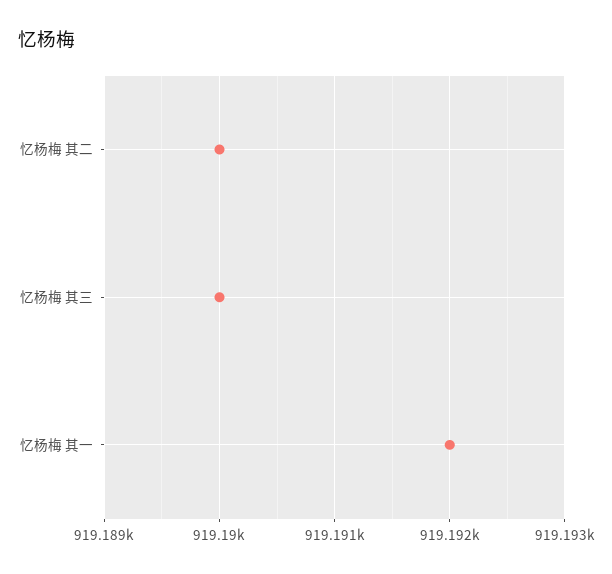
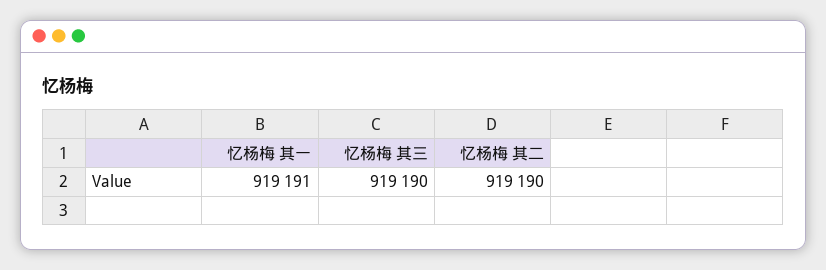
忆杨梅 其一: 919192 -> 919191

